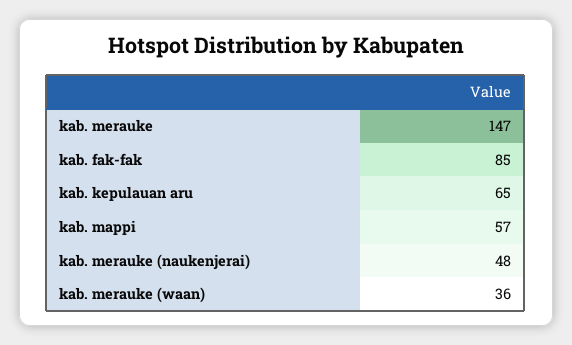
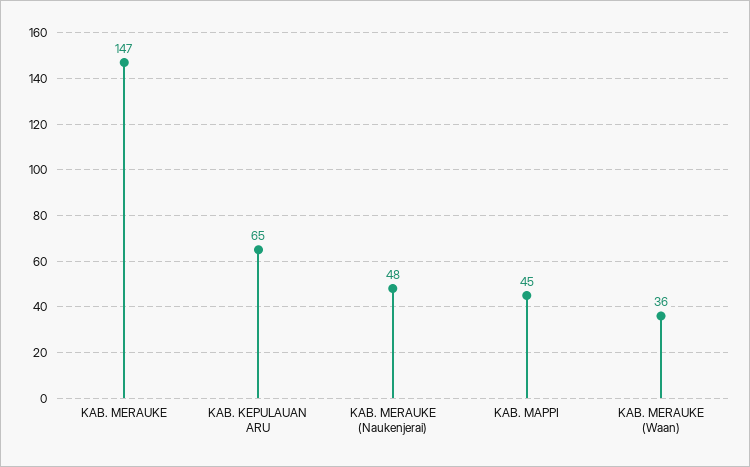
kab. fak-fak: 85 -> none
kab. mappi: 57 -> 45

